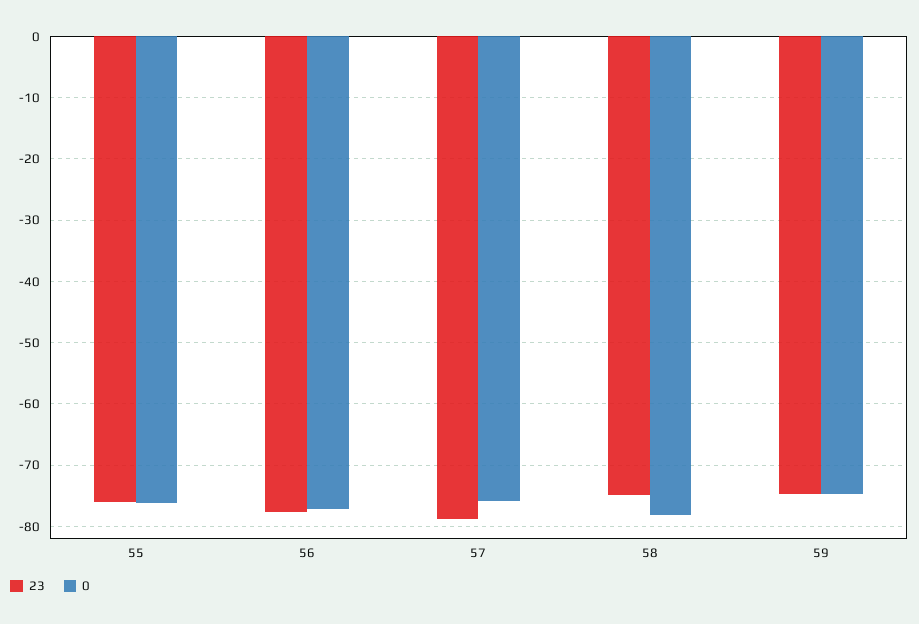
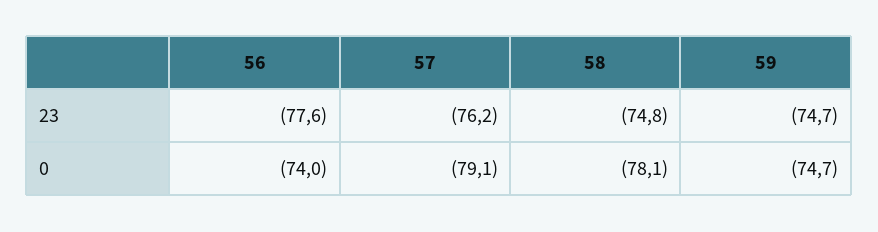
23, 55: -76 -> none
0, 55: -76 -> none
0, 56: -77 -> -74
23, 57: -79 -> -76.2
0, 57: -76 -> -79.1

